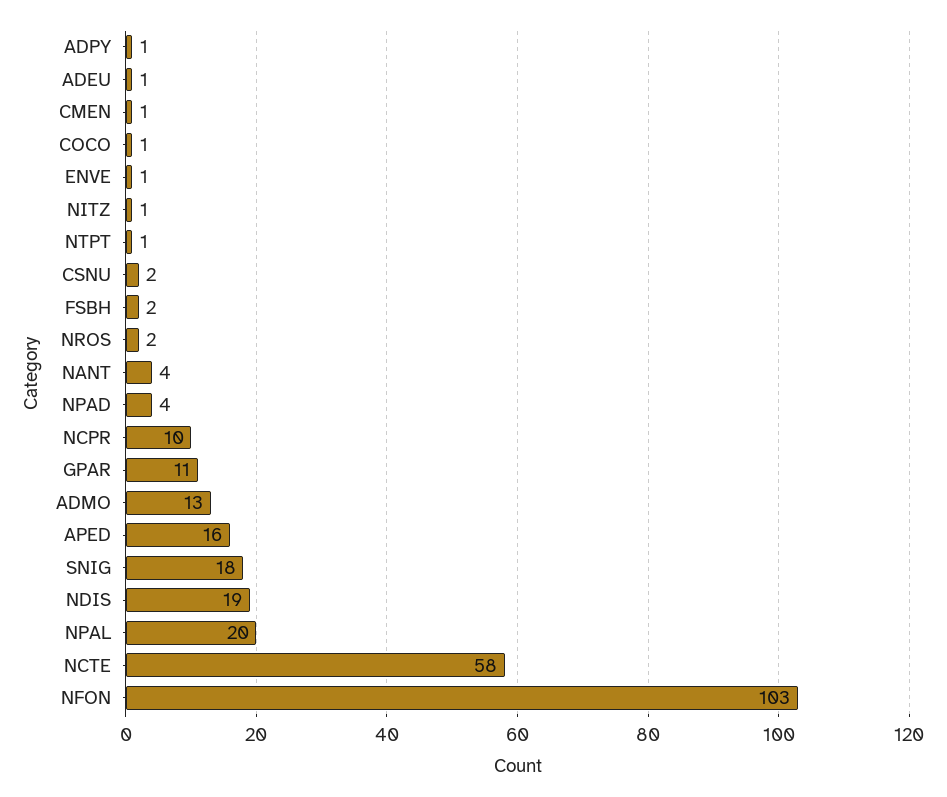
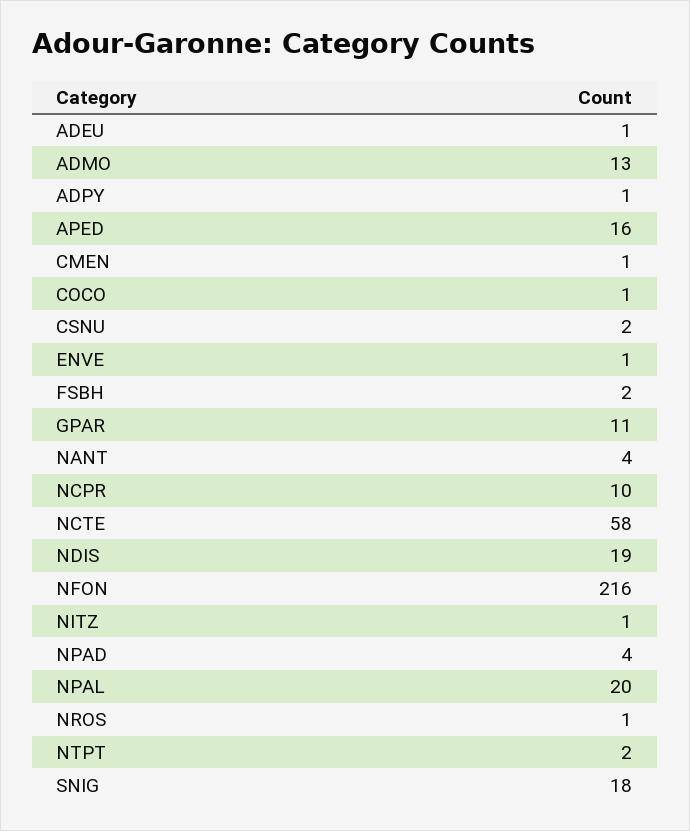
NTPT: 1 -> 2
NROS: 2 -> 1
NFON: 103 -> 216

